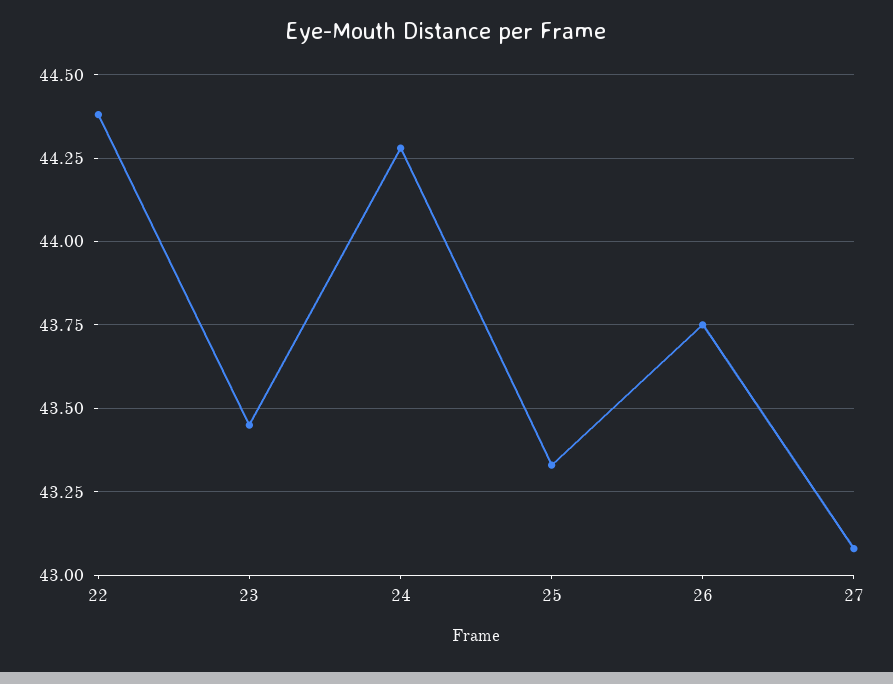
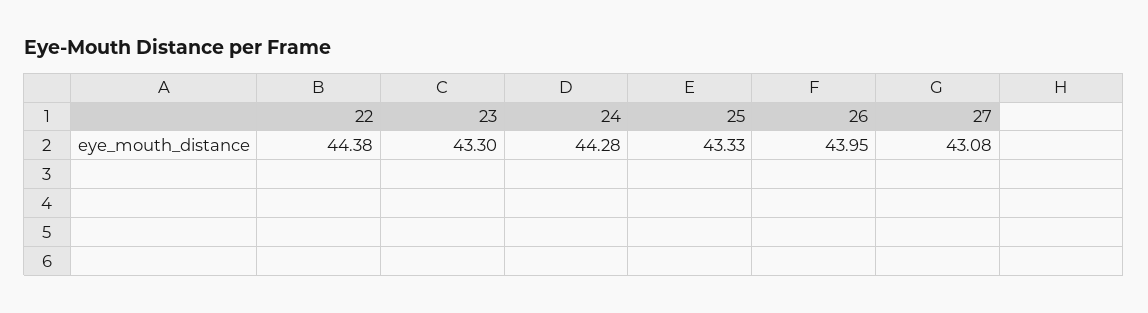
23: 43.45 -> 43.3
26: 43.75 -> 43.95

